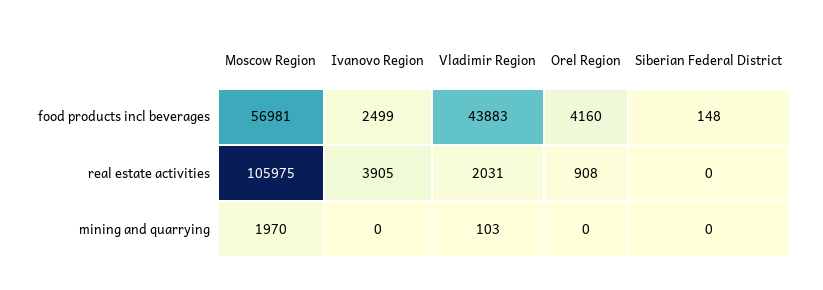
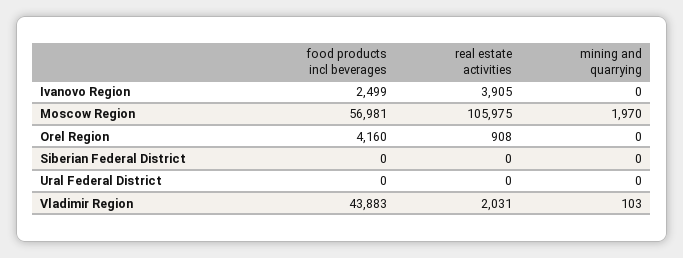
Siberian Federal District, food products incl beverages: 148 -> 0
Ural Federal District, food products incl beverages: none -> 0
Ural Federal District, real estate activities: none -> 0
Ural Federal District, mining and quarrying: none -> 0

